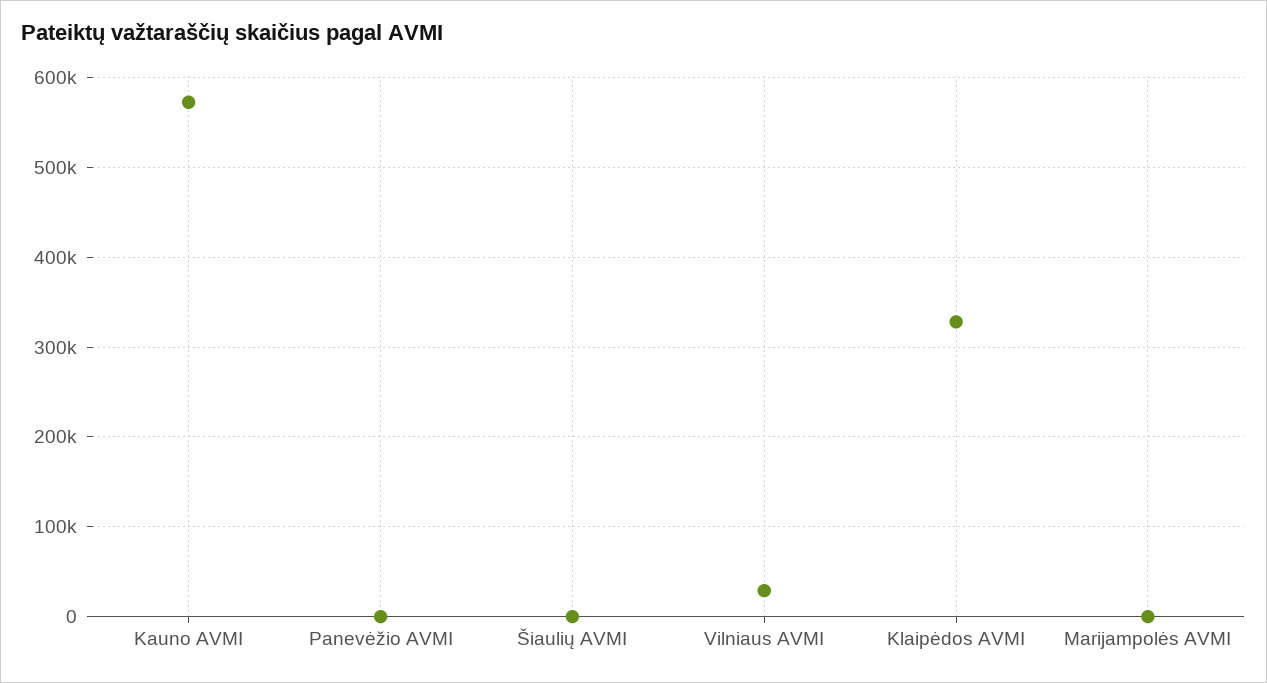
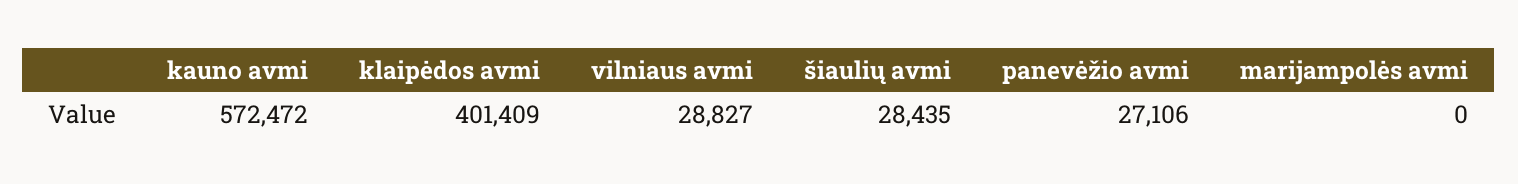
Panevėžio AVMI: 0 -> 27106
Šiaulių AVMI: 0 -> 28435
Klaipėdos AVMI: 330000 -> 401409

